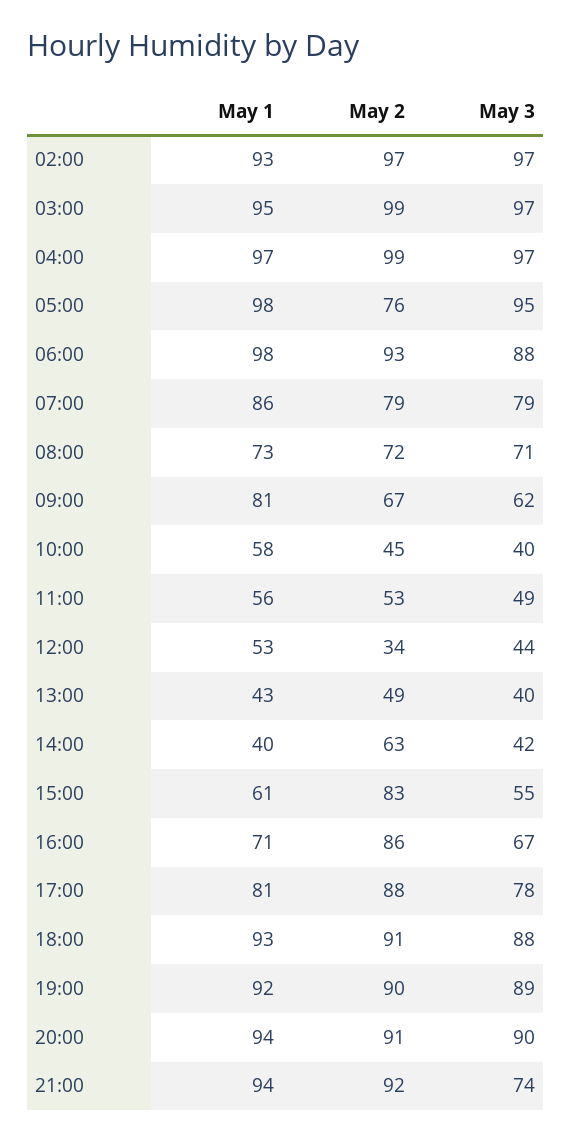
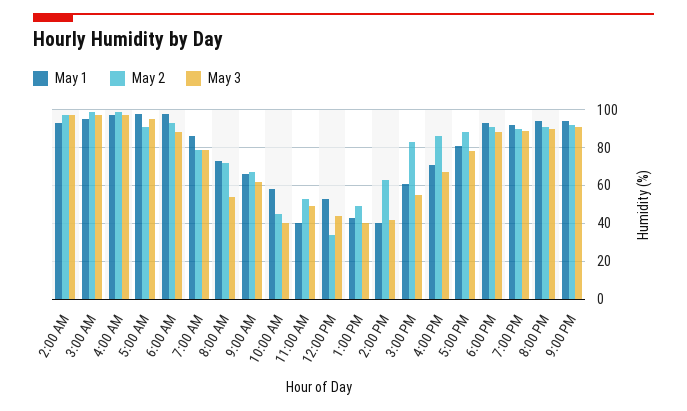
May 2, 05:00: 76 -> 90
May 3, 08:00: 71 -> 55
May 1, 09:00: 81 -> 65
May 1, 11:00: 56 -> 40
May 3, 21:00: 74 -> 90

